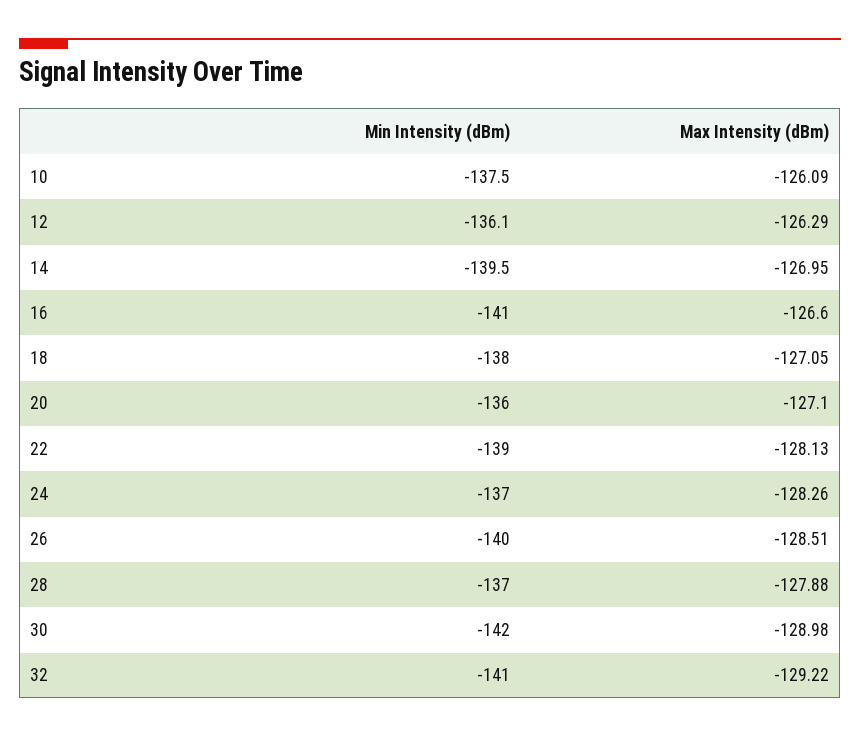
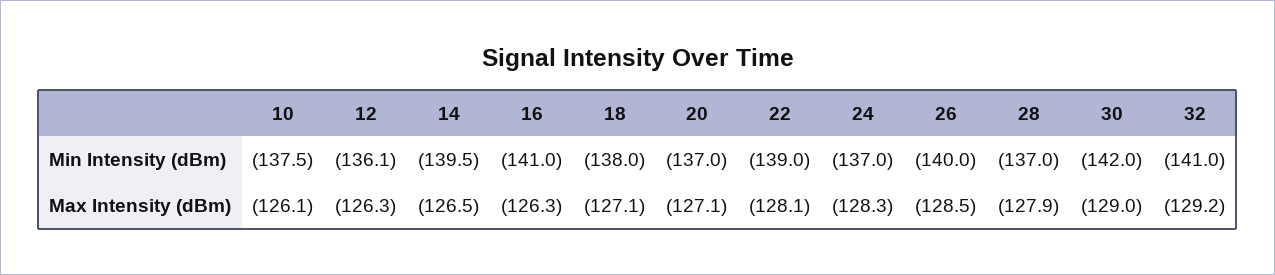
Max Intensity (dBm), 14: -126.95 -> -126.5
Max Intensity (dBm), 16: -126.6 -> -126.3
Min Intensity (dBm), 20: -136 -> -137

